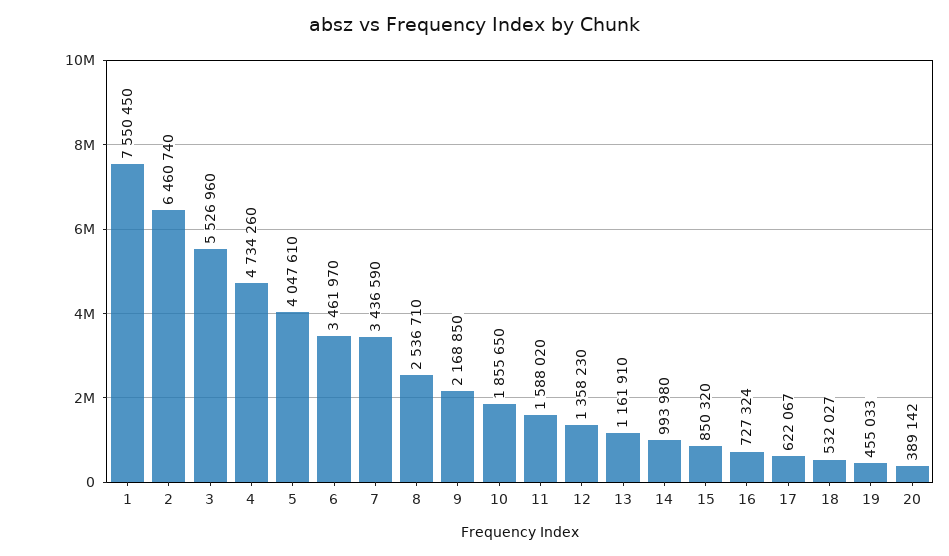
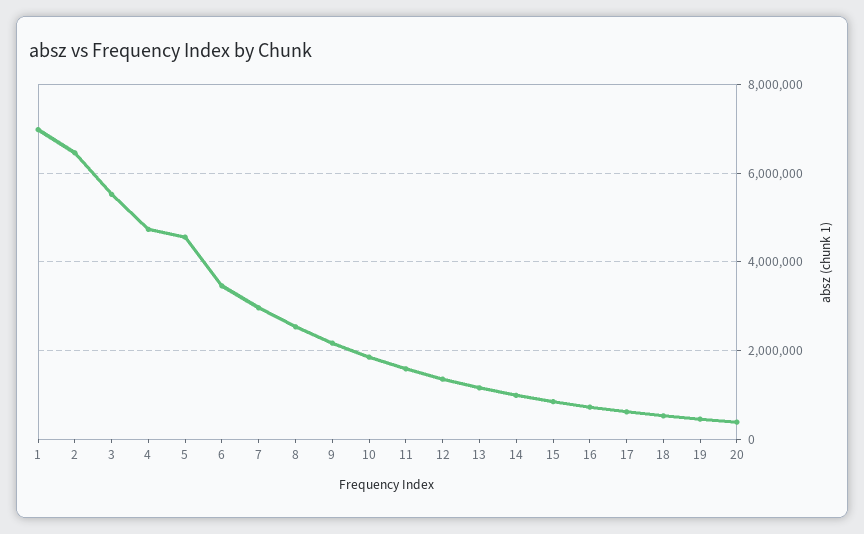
1: 7550450 -> 7000000
5: 4047610 -> 4600000
7: 3436590 -> 3000000

